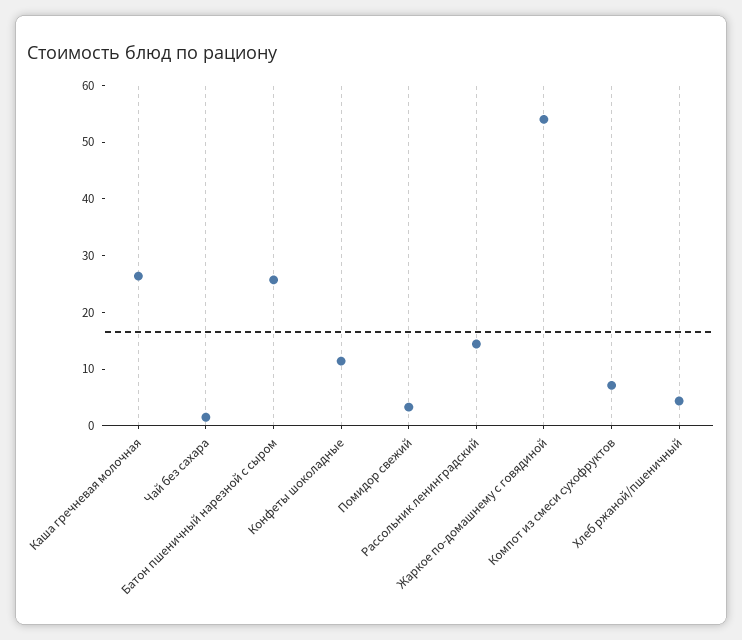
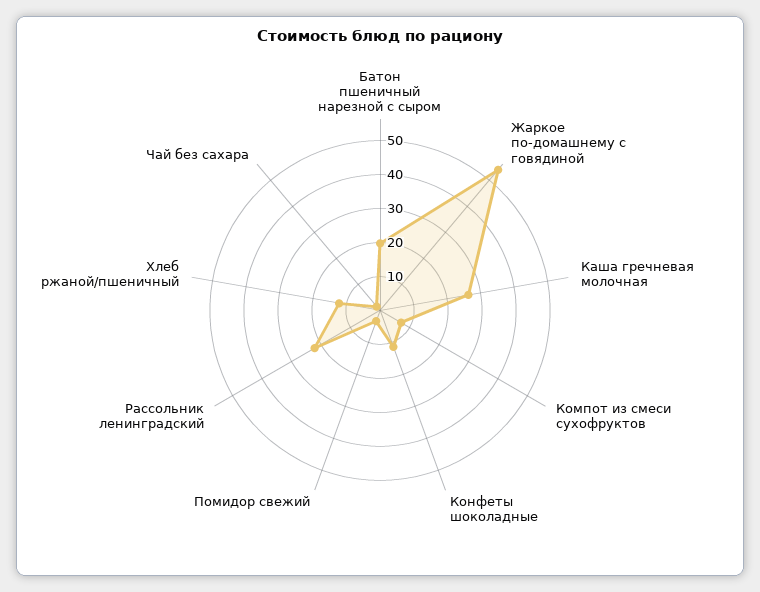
Батон пшеничный нарезной с сыром: 26 -> 20
Рассольник ленинградский: 14 -> 22.5
Хлеб ржаной/пшеничный: 4 -> 12.5

